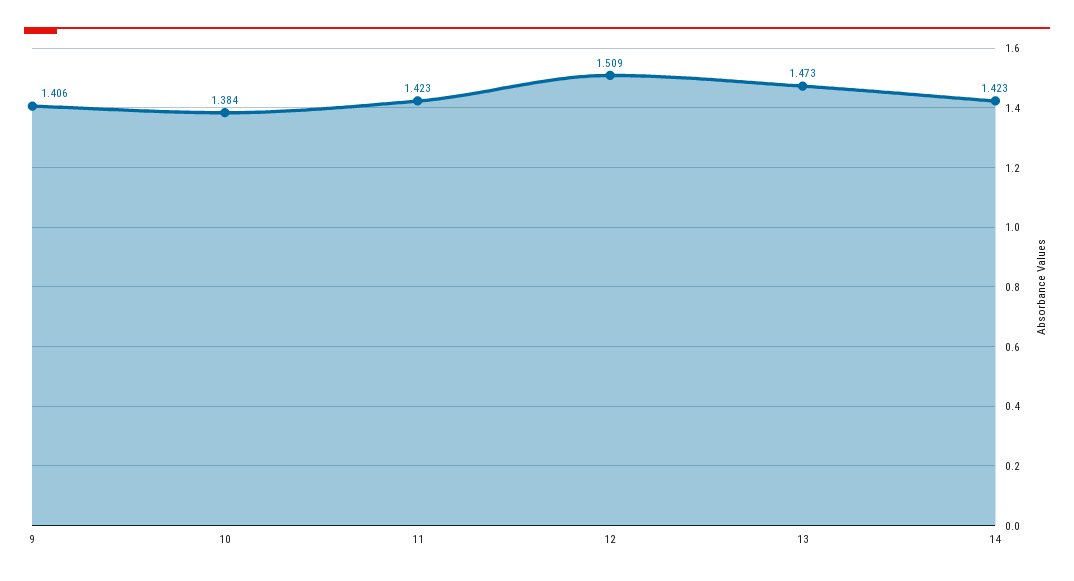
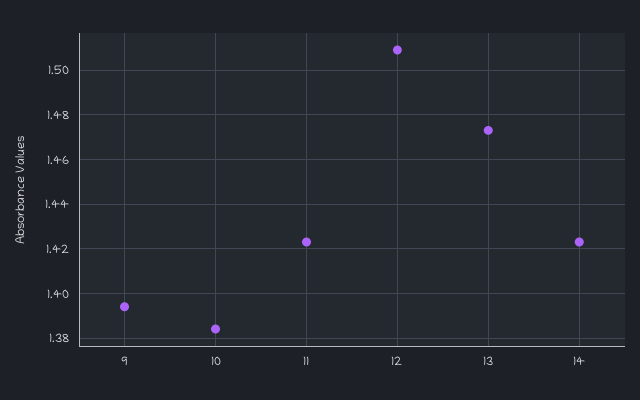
9: 1.406 -> 1.395

